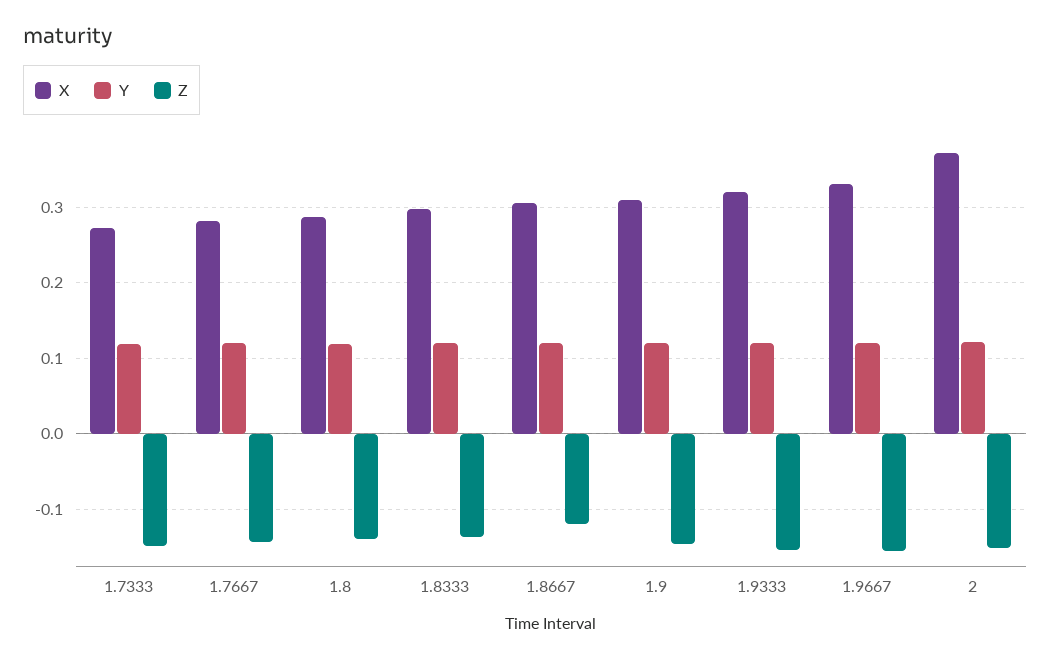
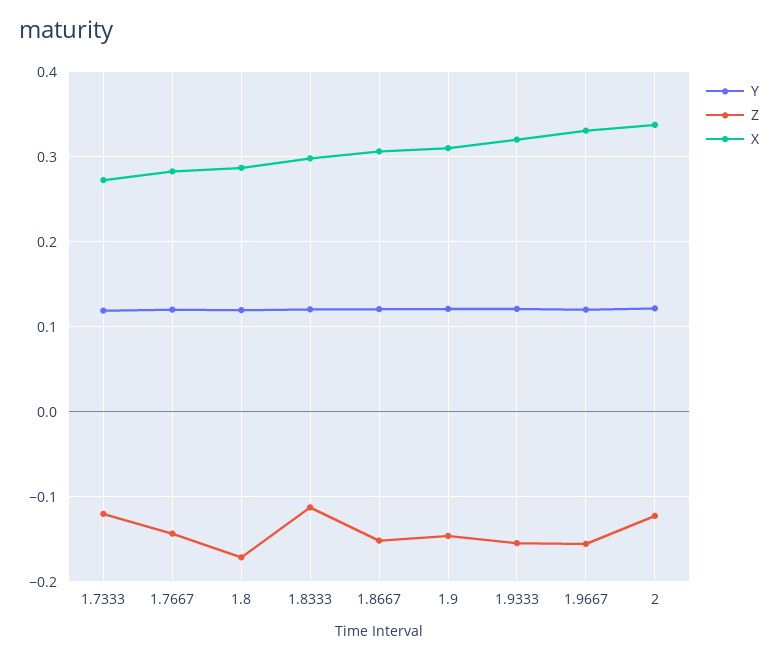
Z, 1.7333: -0.15 -> -0.12
Z, 1.8: -0.14 -> -0.17
Z, 1.8333: -0.14 -> -0.11
Z, 1.8667: -0.12 -> -0.15
X, 2: 0.37 -> 0.34
Z, 2: -0.15 -> -0.12

